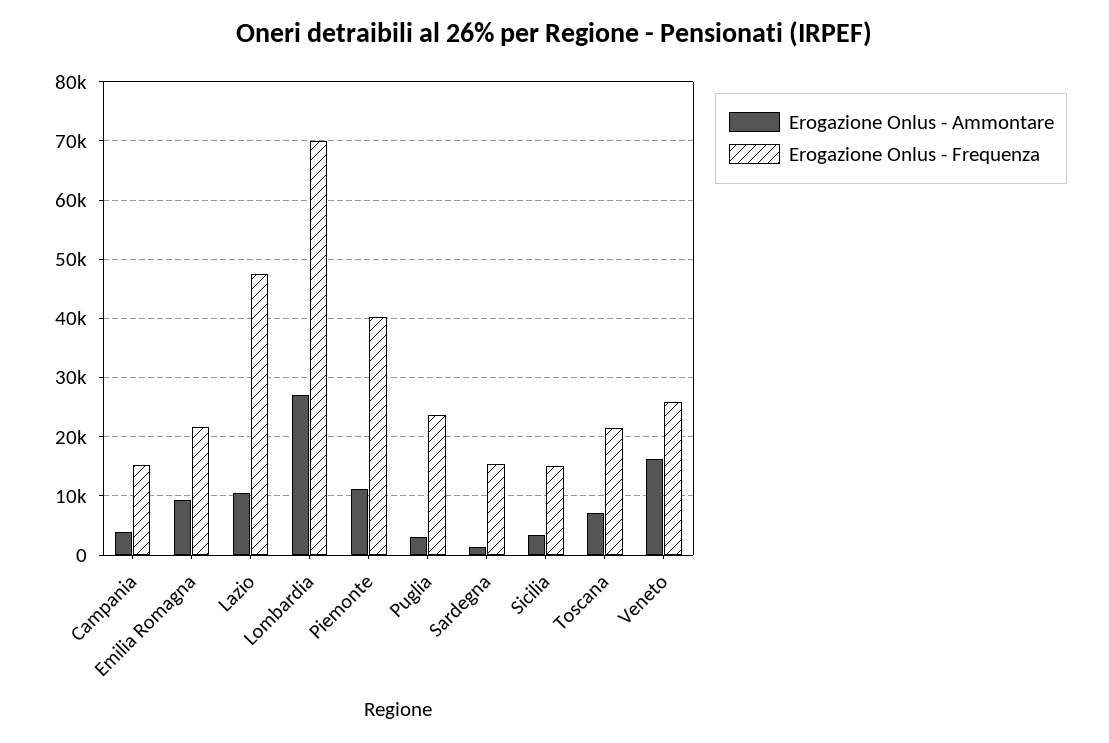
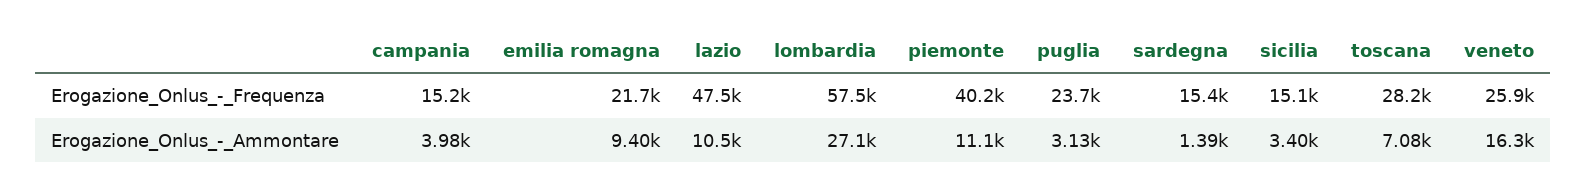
Erogazione Onlus - Frequenza, Lombardia: 70000 -> 57500
Erogazione Onlus - Frequenza, Toscana: 22000 -> 28200

